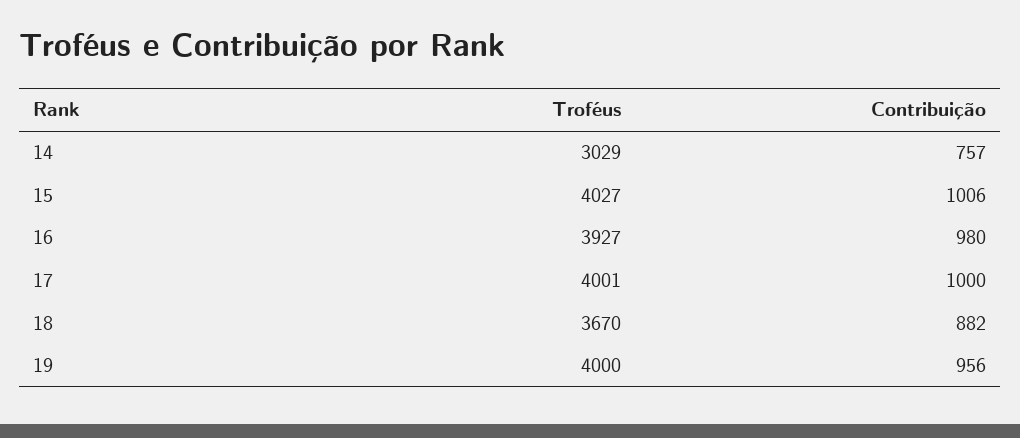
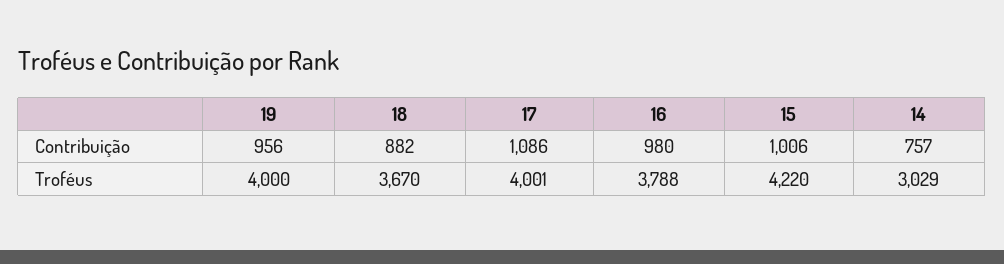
Troféus, 15: 4027 -> 4220
Troféus, 16: 3927 -> 3788
Contribuição, 17: 1000 -> 1086

